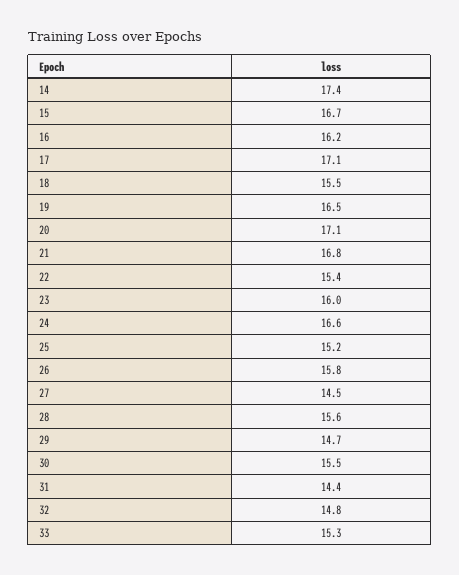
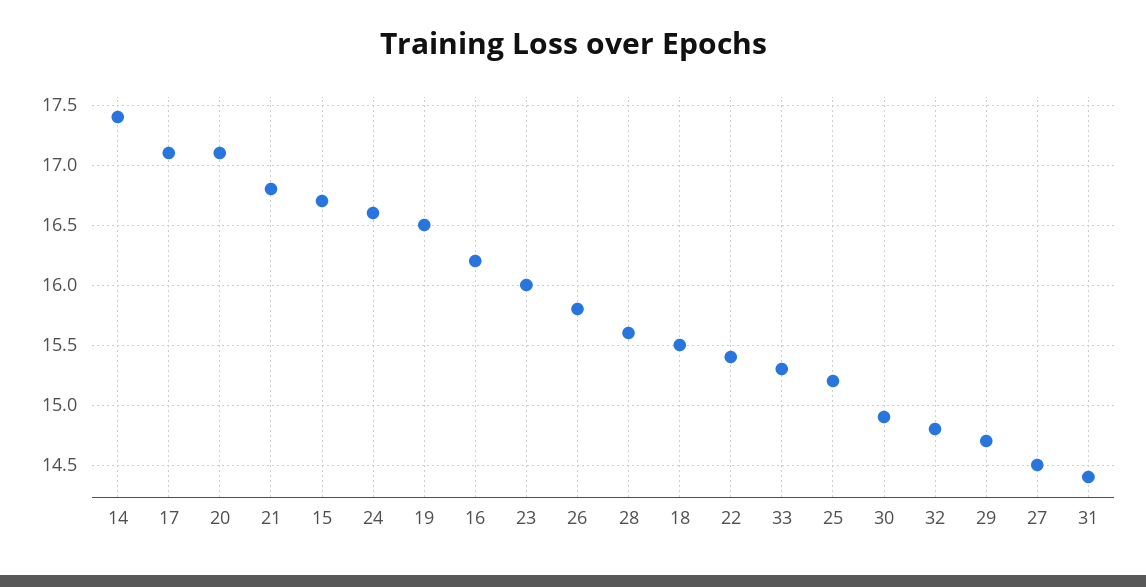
30: 15.5 -> 14.9

